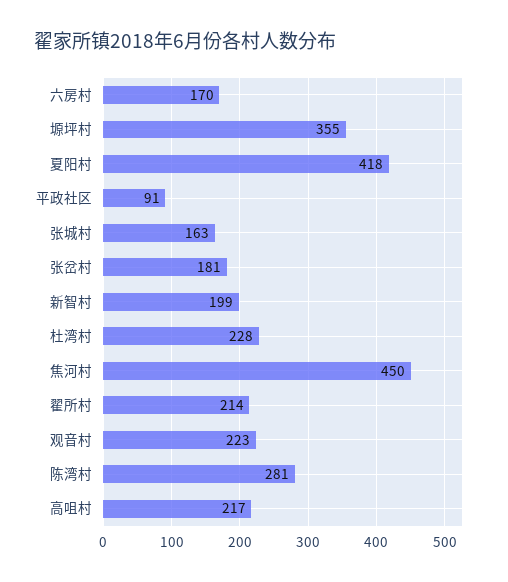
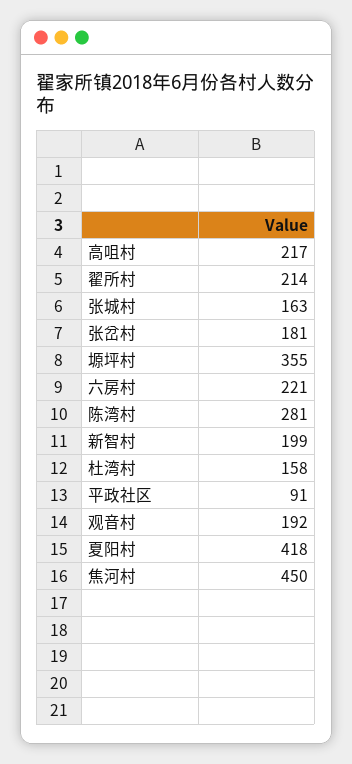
六房村: 170 -> 221
杜湾村: 228 -> 158
观音村: 223 -> 192

